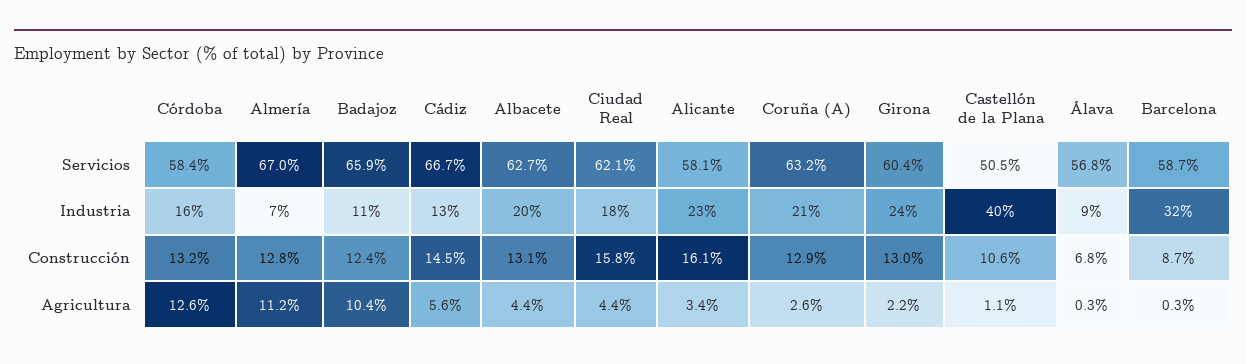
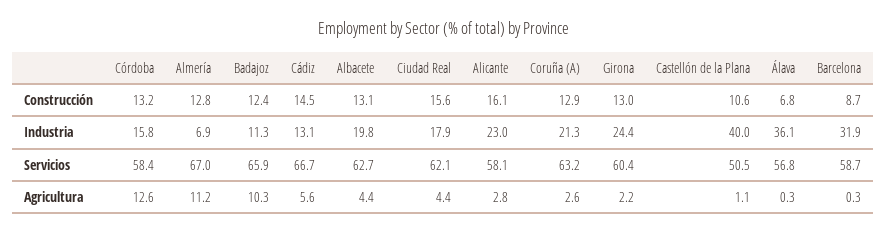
Álava, Industria: 9 -> 36.1
Ciudad Real, Construcción: 15.8 -> 15.6
Badajoz, Agricultura: 10.4 -> 10.3
Alicante, Agricultura: 3.4 -> 2.8

